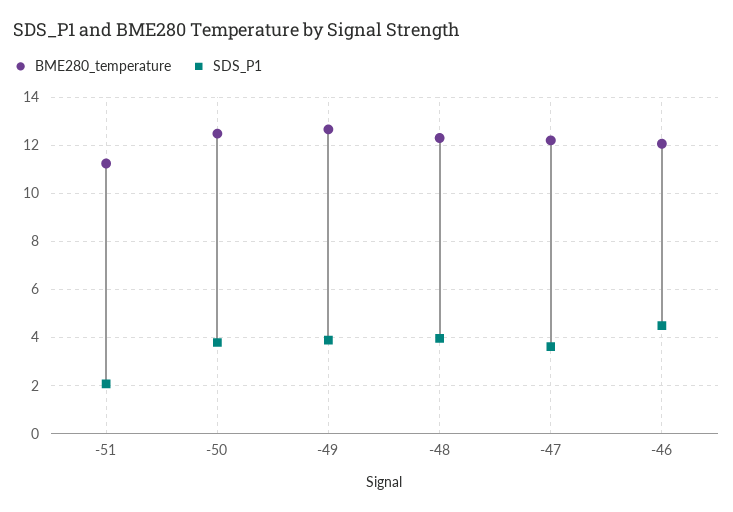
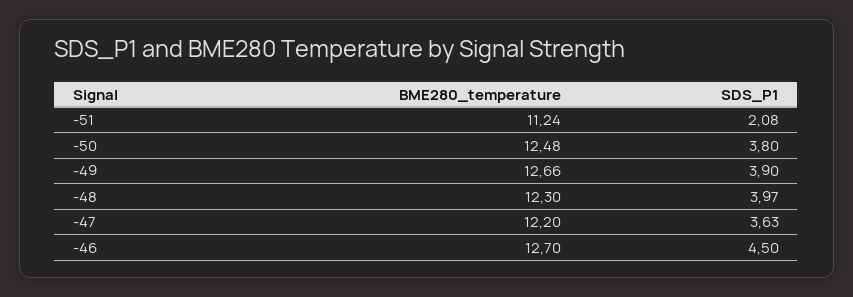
BME280_temperature, -46: 12 -> 12.7

